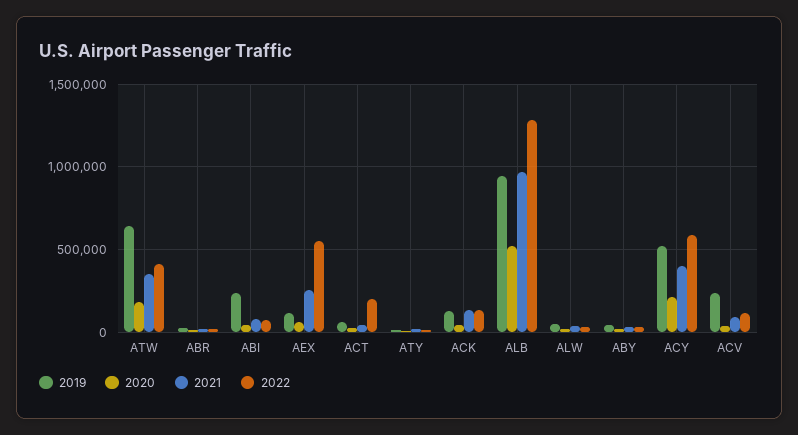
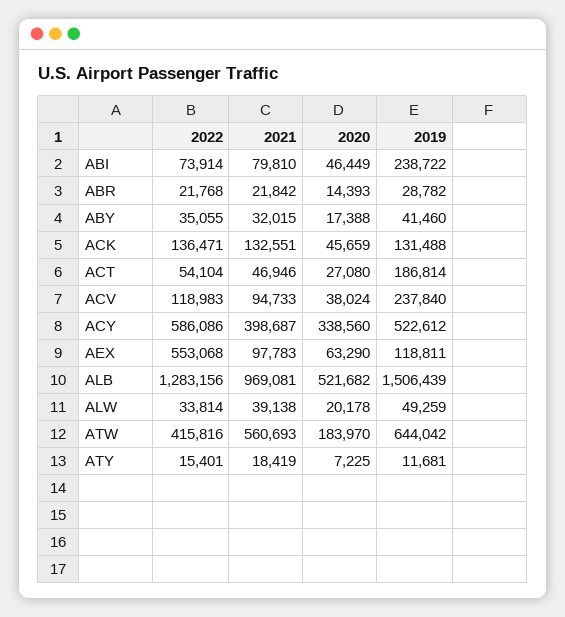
2021, ATW: 350000 -> 560693
2021, AEX: 250000 -> 97783
2019, ACT: 50000 -> 186814
2022, ACT: 200000 -> 54104
2019, ALB: 950000 -> 1506439
2020, ACY: 200000 -> 338560

